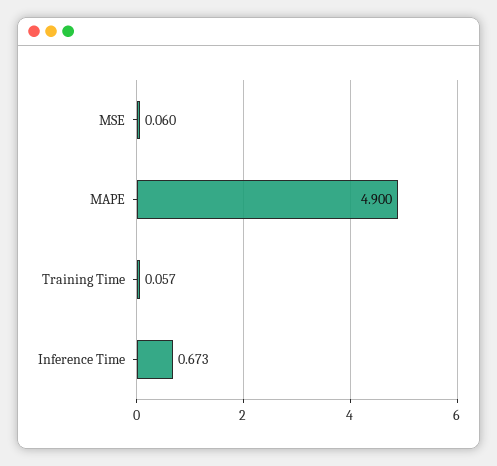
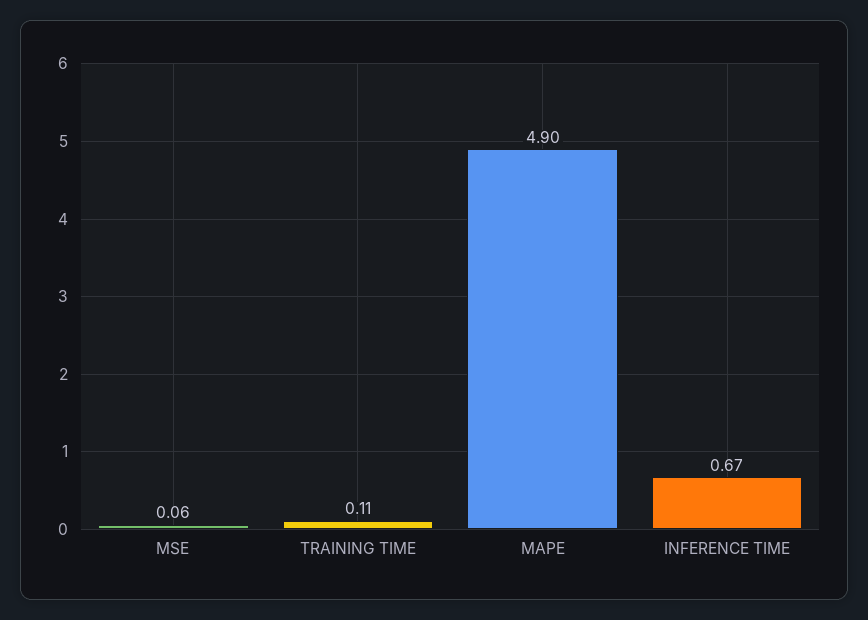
Training Time: 0.057 -> 0.11

